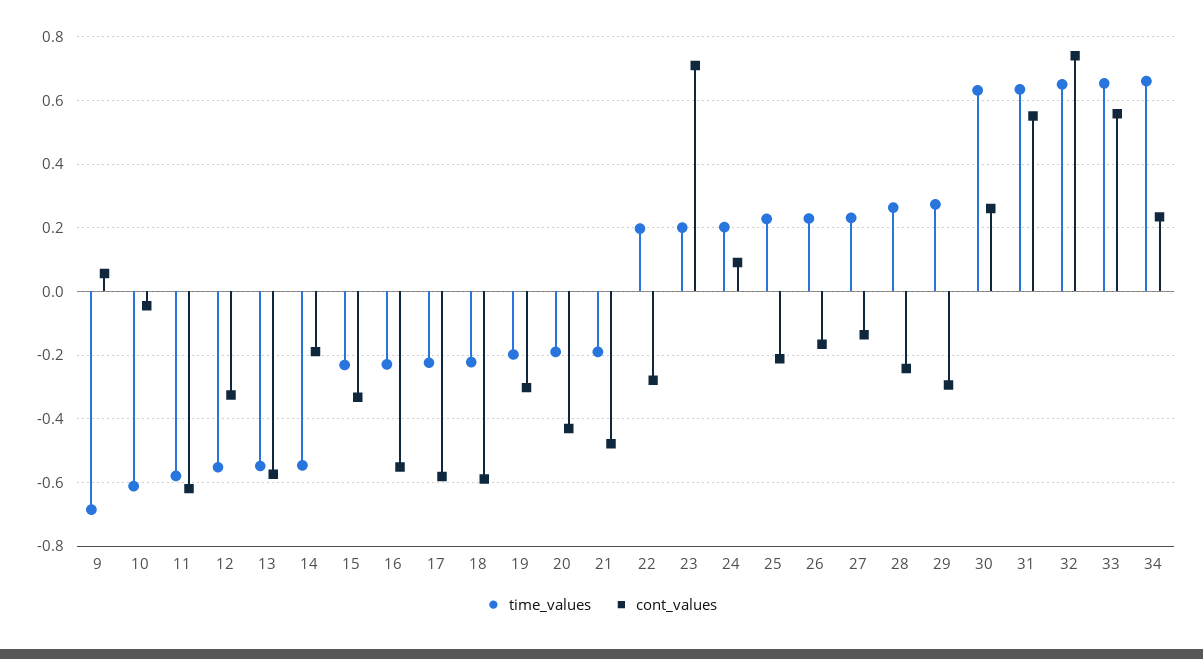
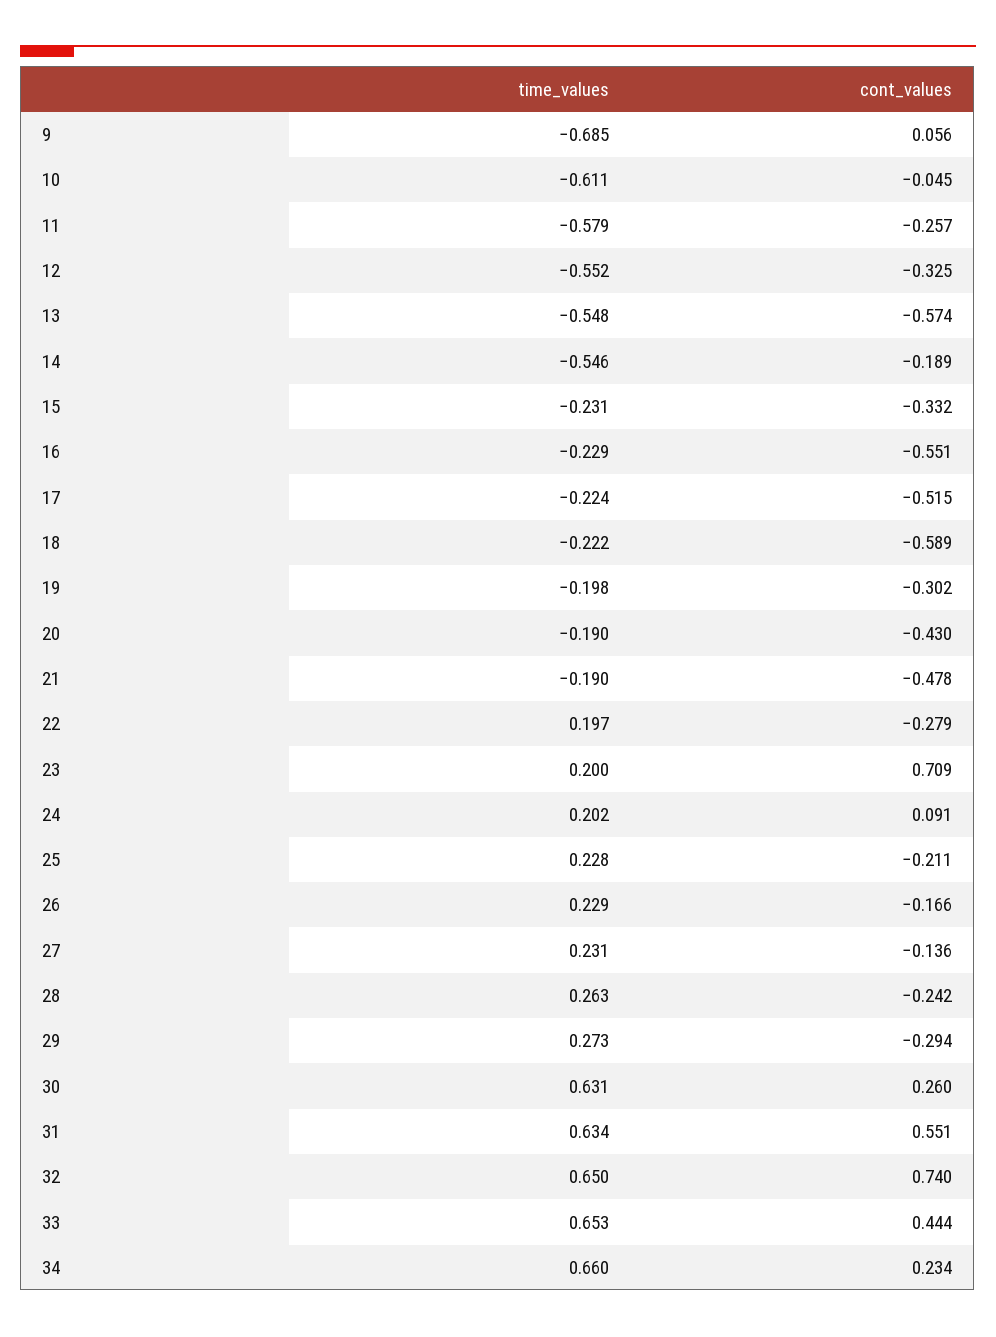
cont_values, 11: -0.62 -> -0.257
cont_values, 17: -0.58 -> -0.515
cont_values, 33: 0.56 -> 0.444

